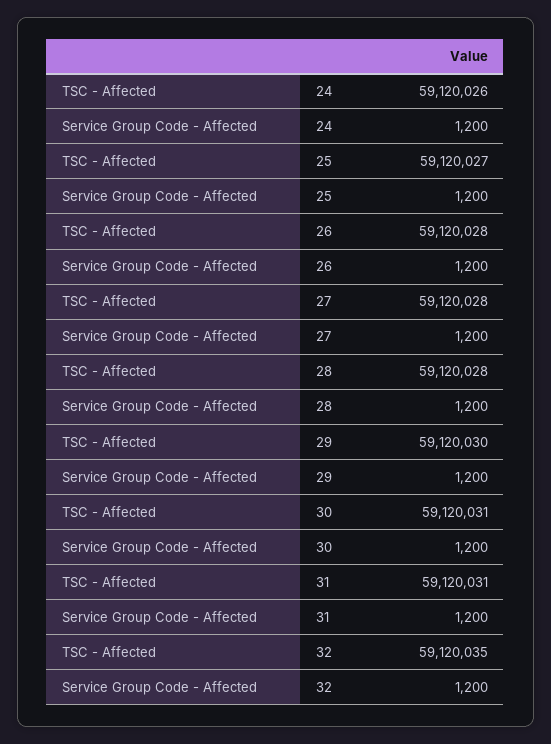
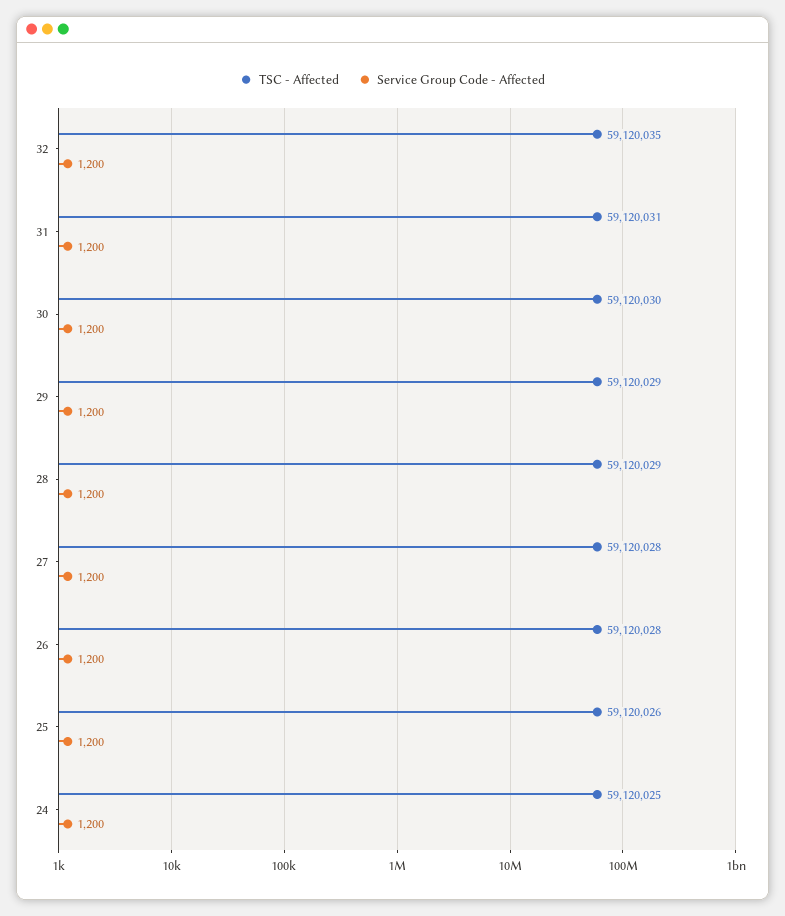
TSC - Affected, 24: 59120026 -> 59120025
TSC - Affected, 25: 59120027 -> 59120026
TSC - Affected, 28: 59120028 -> 59120029
TSC - Affected, 29: 59120030 -> 59120029
TSC - Affected, 30: 59120031 -> 59120030

